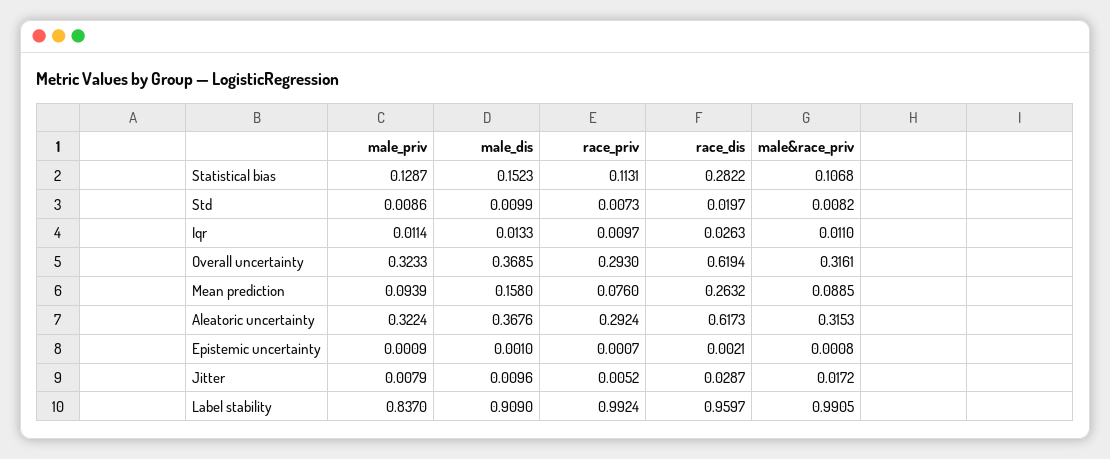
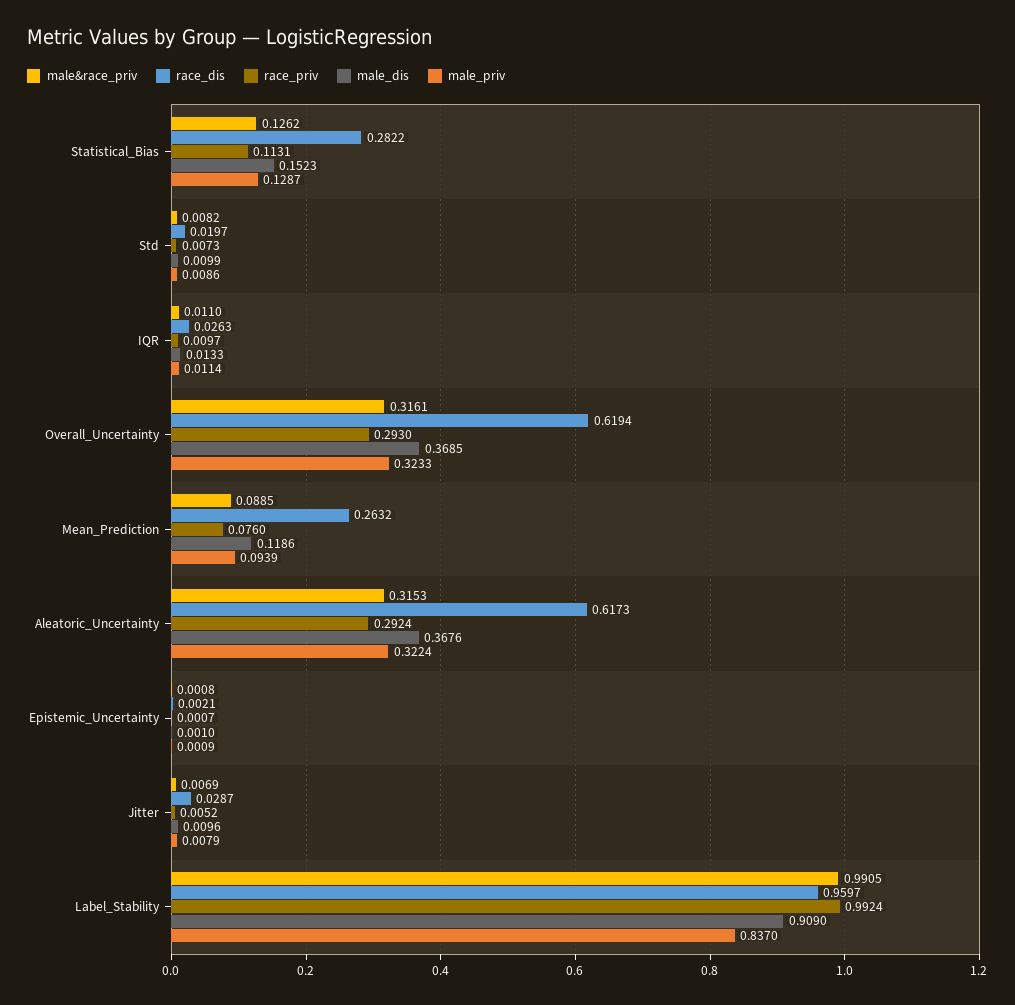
male&race_priv, Statistical bias: 0.1068 -> 0.1262
male_dis, Mean prediction: 0.158 -> 0.1186
male&race_priv, Jitter: 0.0172 -> 0.0069

